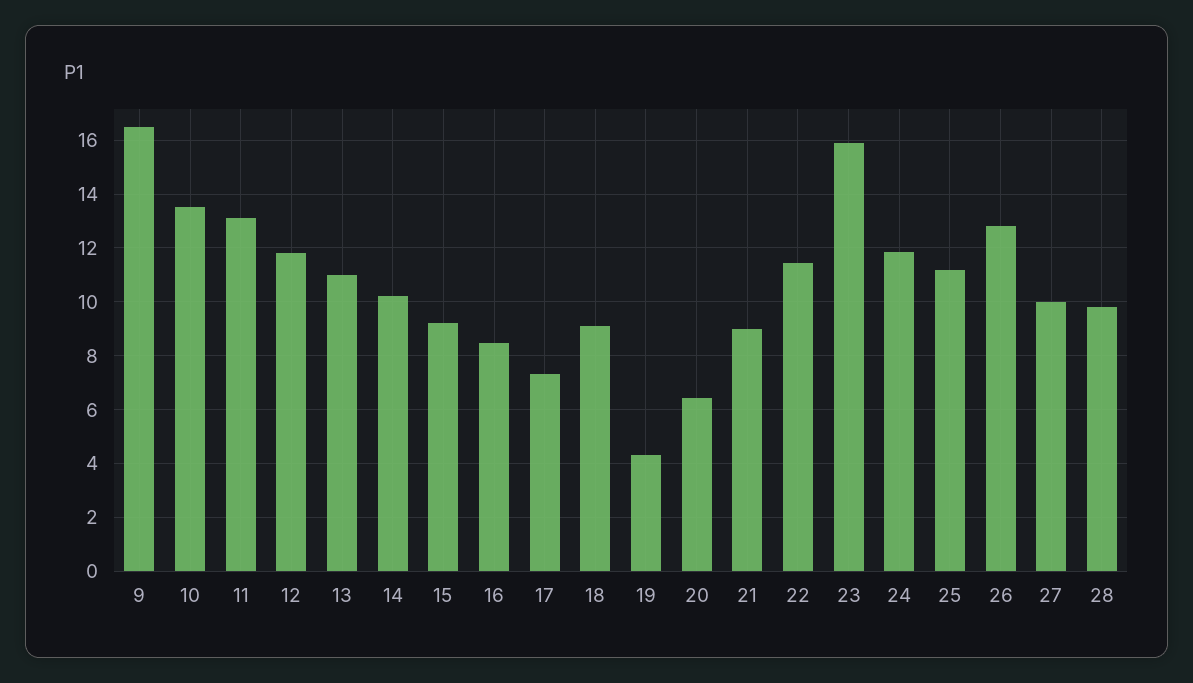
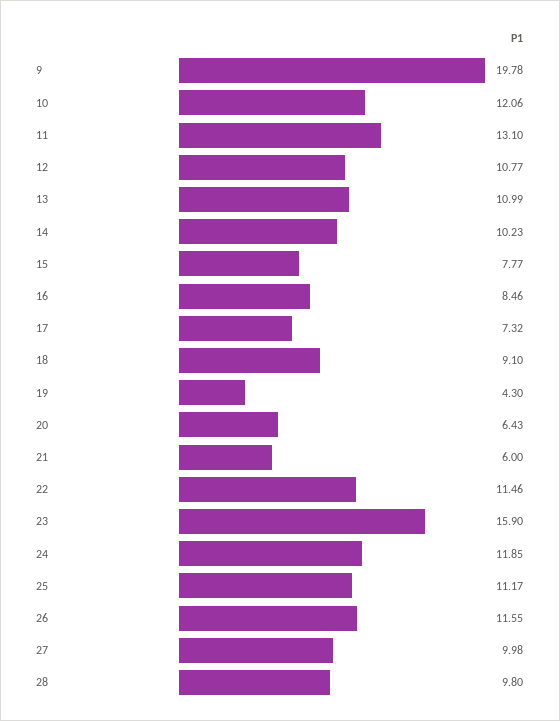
9: 16.5 -> 19.78
10: 13.5 -> 12.06
12: 11.75 -> 10.77
15: 9.25 -> 7.77
21: 9 -> 6
26: 12.75 -> 11.55

